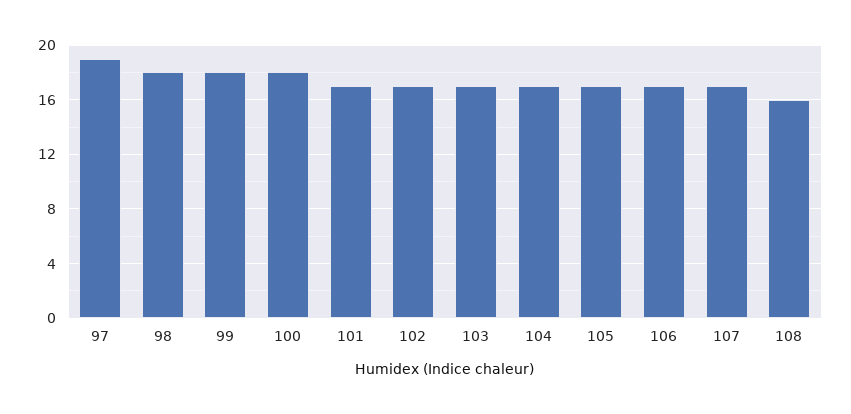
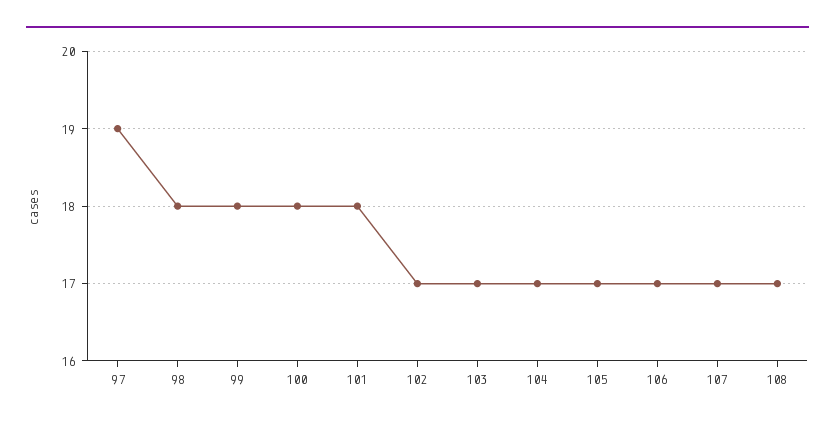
101: 17 -> 18
108: 16 -> 17

